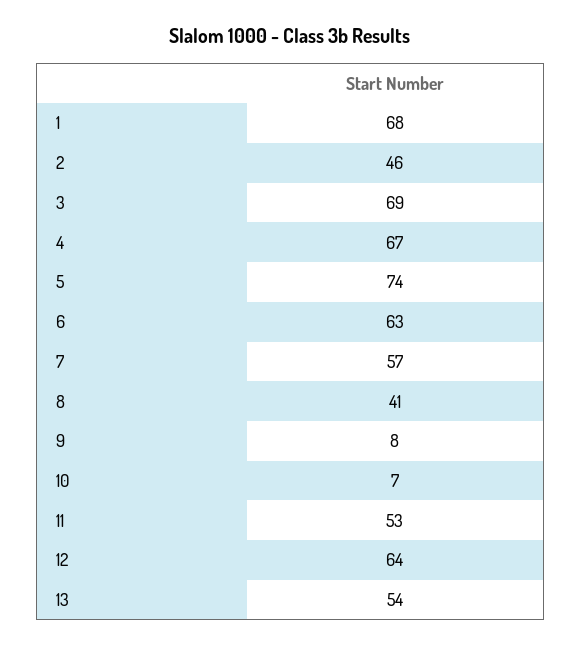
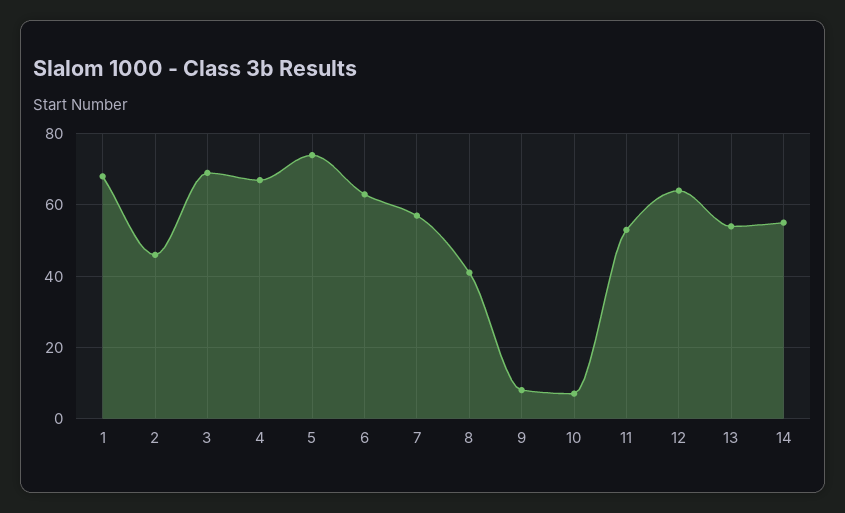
14: none -> 55

